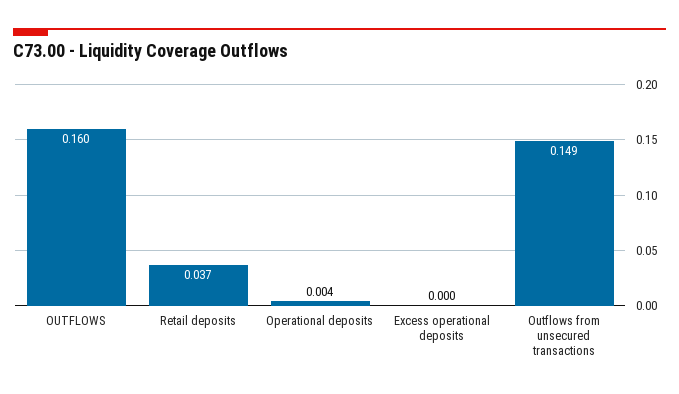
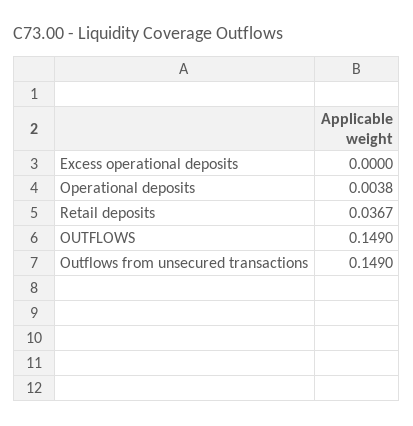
OUTFLOWS: 0.16 -> 0.149

